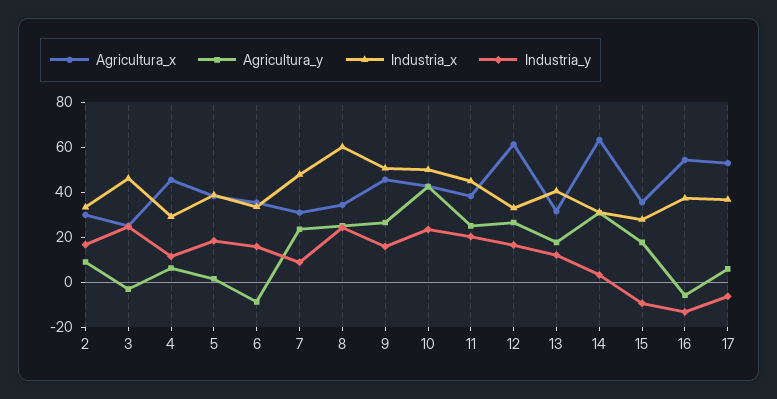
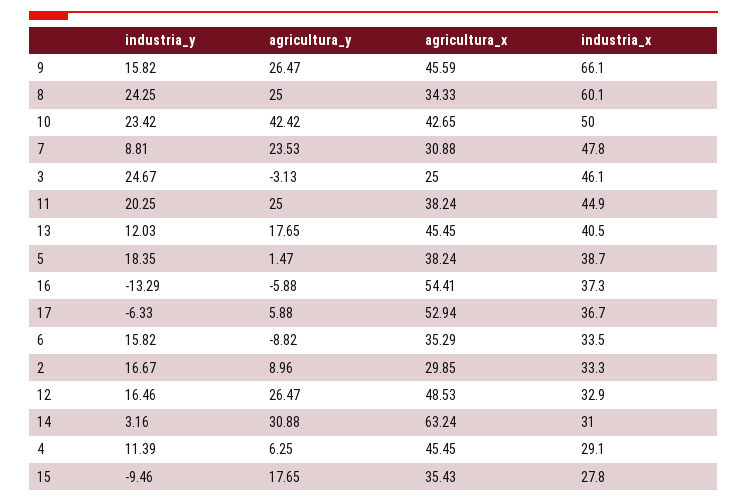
Industria_x, 9: 50 -> 66.1
Agricultura_x, 12: 60 -> 48.53
Agricultura_x, 13: 30 -> 45.45

